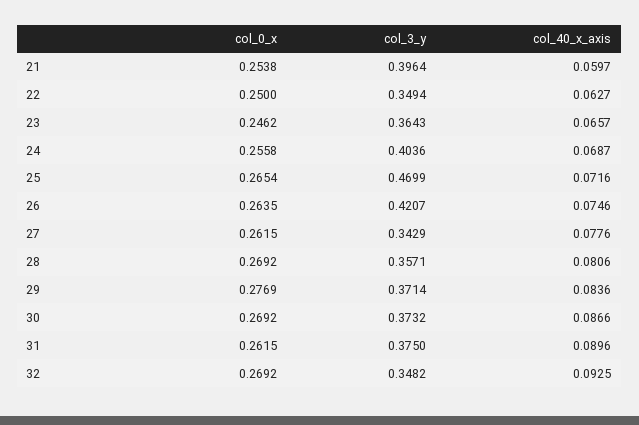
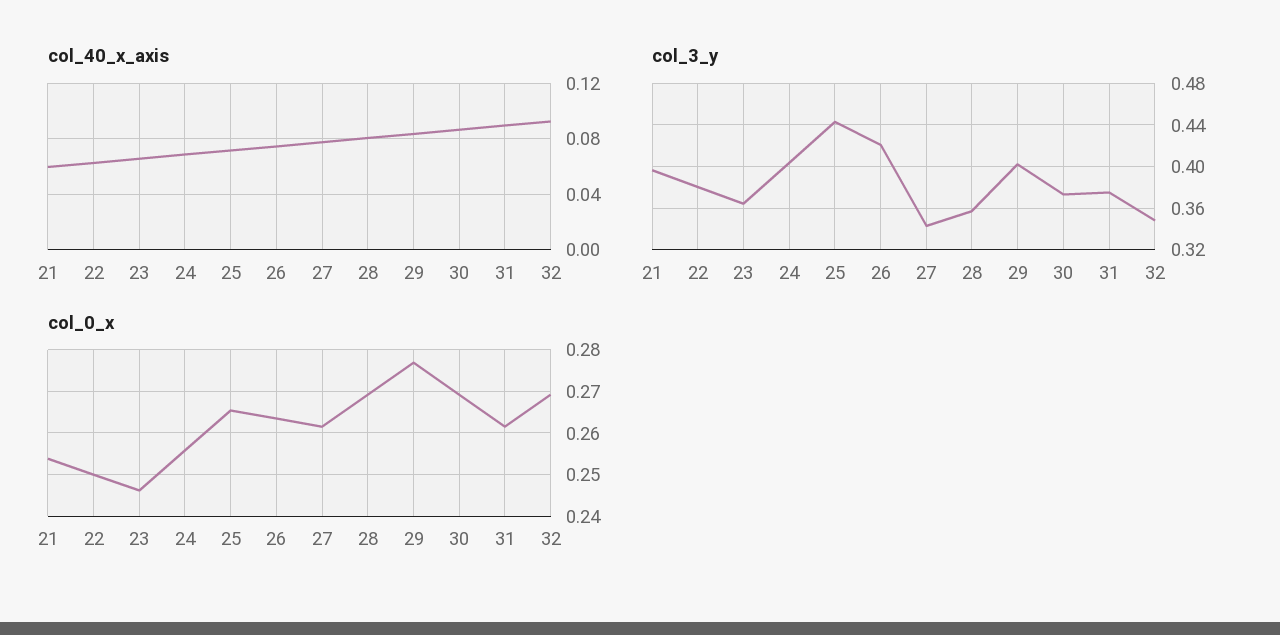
col_3_y, 22: 0.3494 -> 0.38
col_3_y, 25: 0.4699 -> 0.44
col_3_y, 29: 0.3714 -> 0.4

